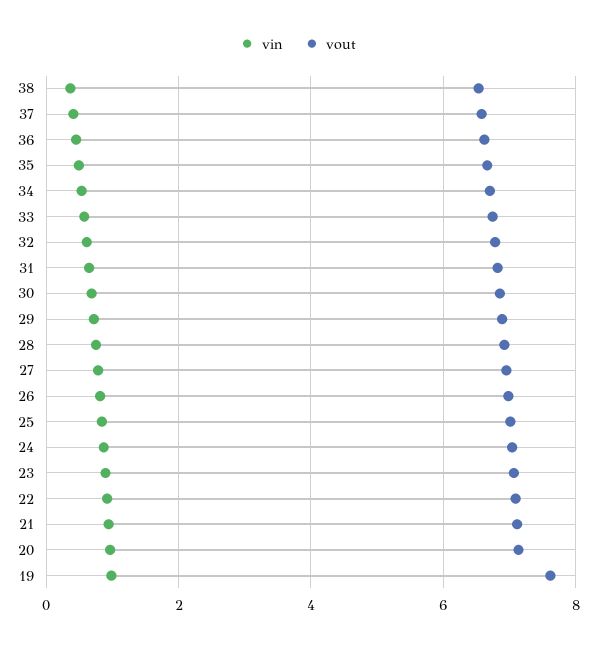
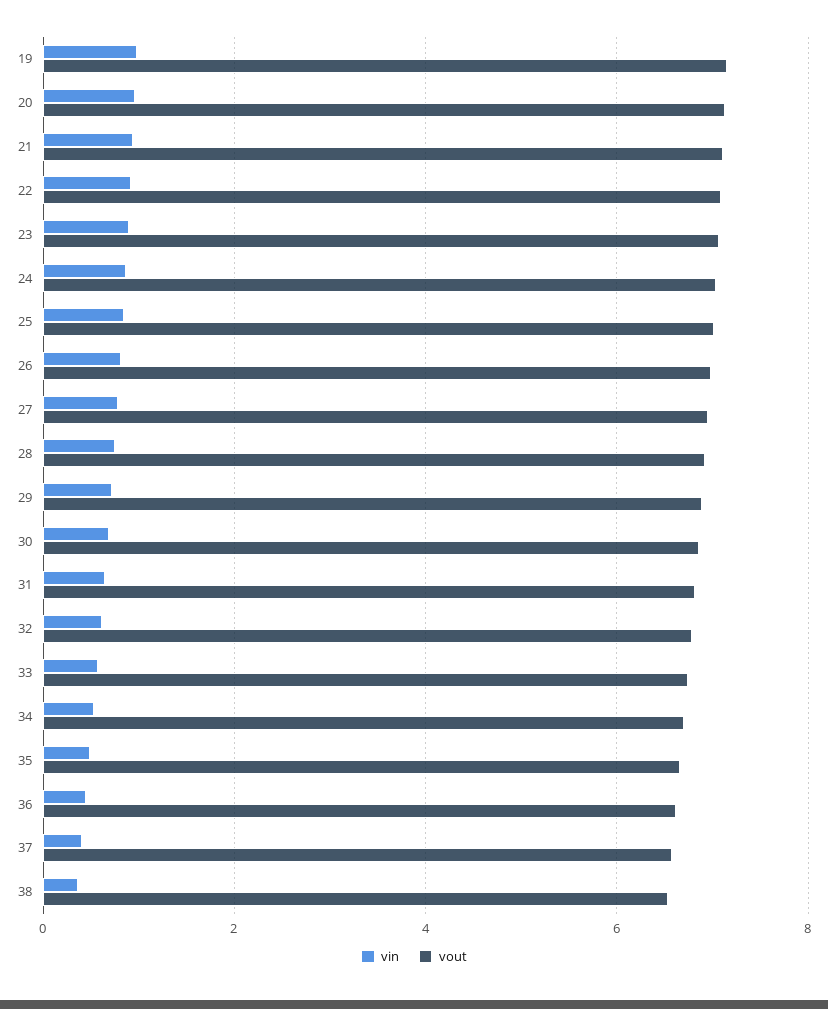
vout, 19: 7.6 -> 7.2

